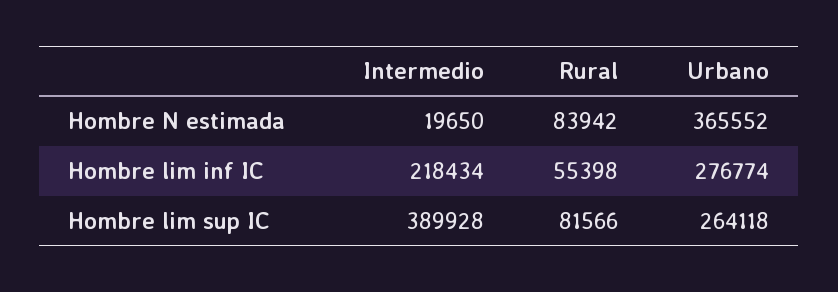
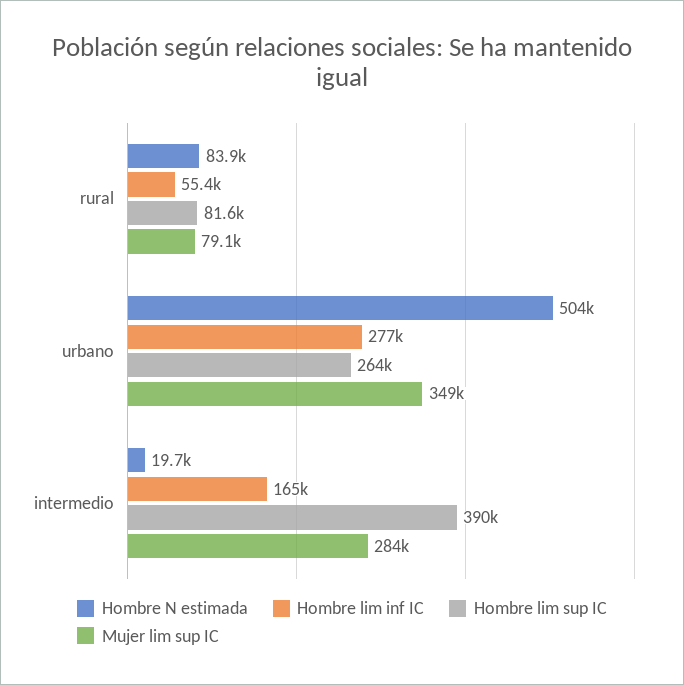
Hombre N estimada, Urbano: 365552 -> 504000
Hombre lim inf IC, Intermedio: 218434 -> 165000
Mujer lim sup IC, Rural: none -> 79100
Mujer lim sup IC, Urbano: none -> 349000
Mujer lim sup IC, Intermedio: none -> 284000

